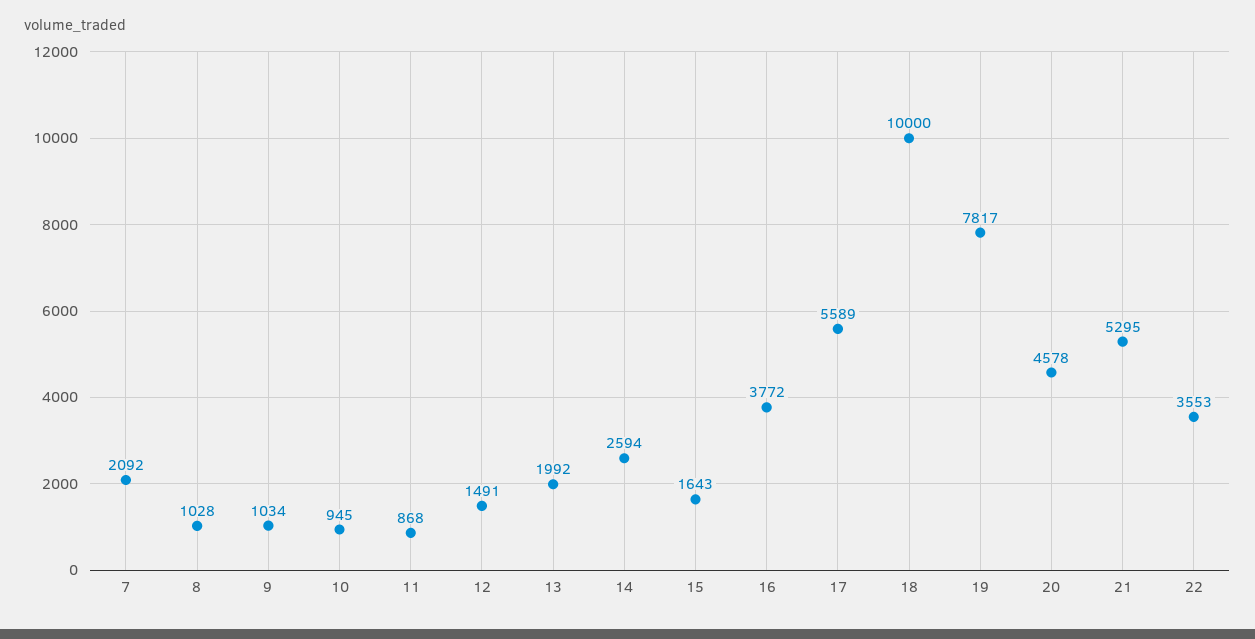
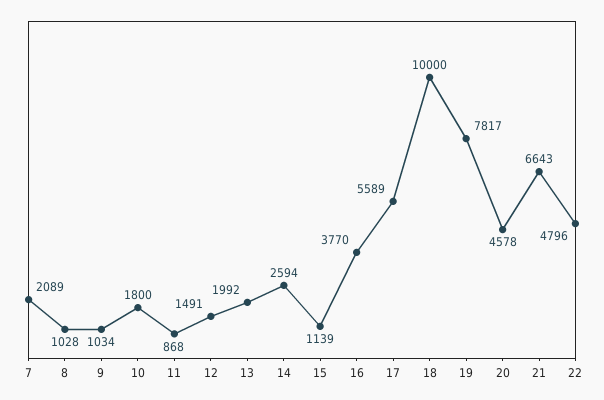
7: 2092 -> 2089
10: 945 -> 1800
15: 1643 -> 1139
16: 3772 -> 3770
21: 5295 -> 6643
22: 3553 -> 4796

